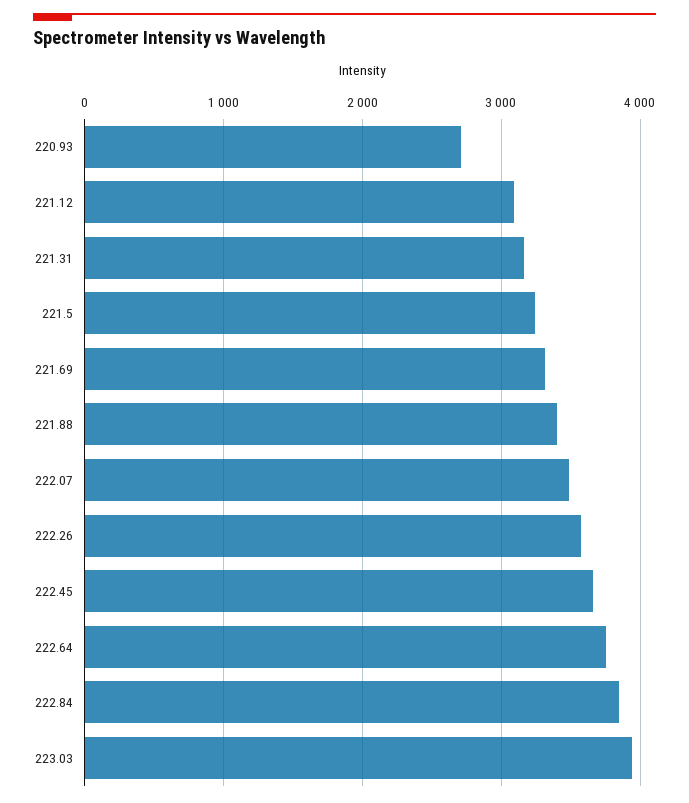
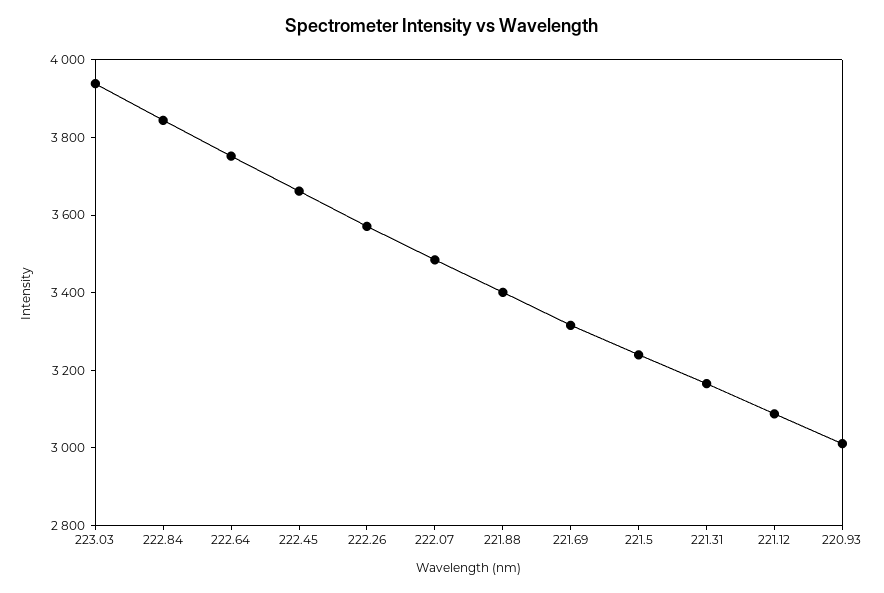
220.93: 2700 -> 3000

